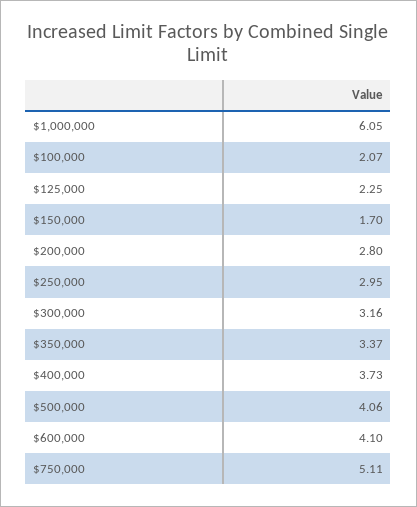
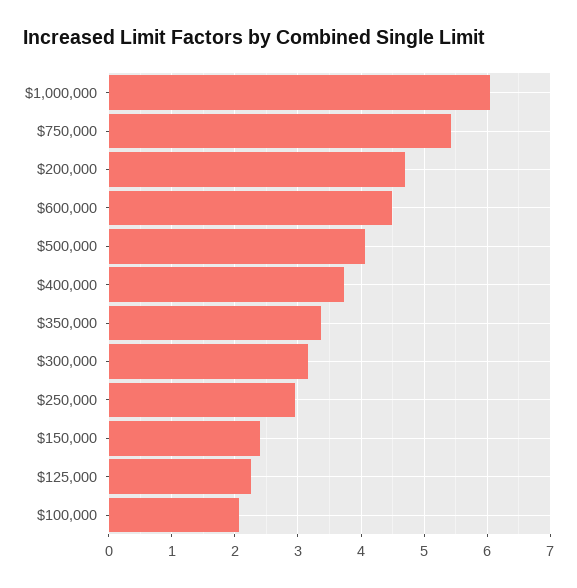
$150,000: 1.7 -> 2.4
$200,000: 2.8 -> 4.7
$600,000: 4.1 -> 4.5
$750,000: 5.11 -> 5.4

